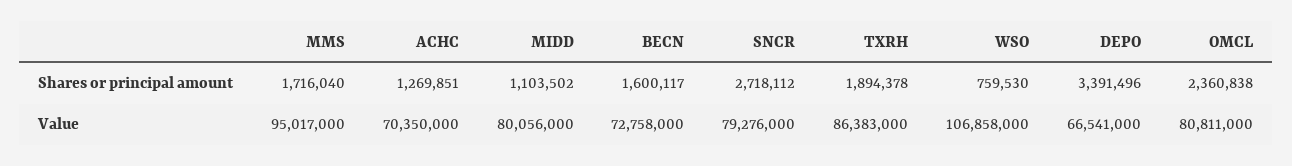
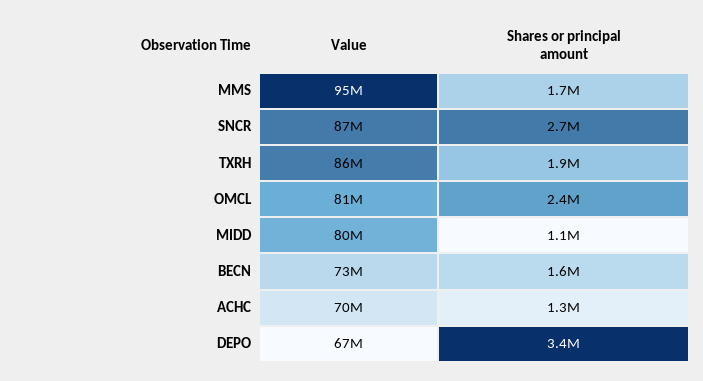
WSO, Shares or principal amount: 759530 -> none
SNCR, Value: 79276000 -> 87000000
WSO, Value: 106858000 -> none

